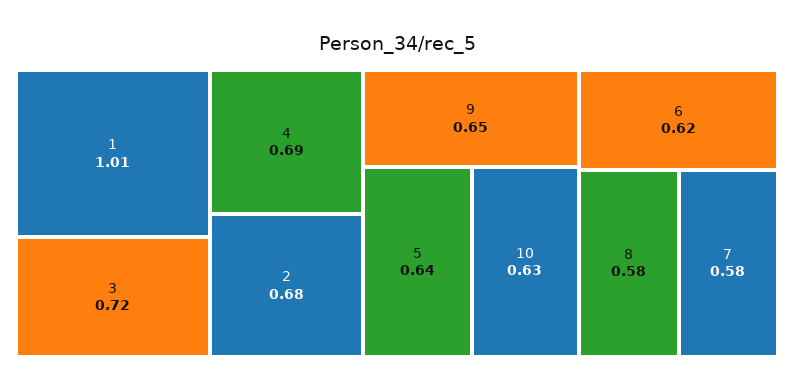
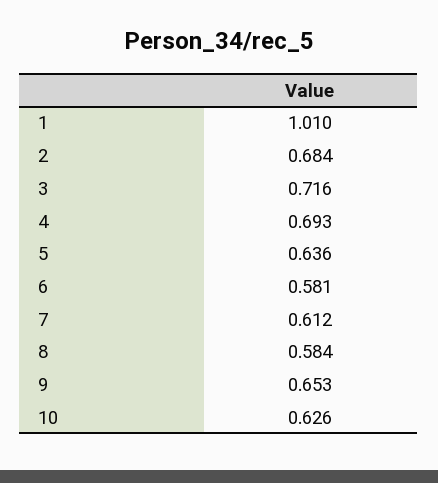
6: 0.62 -> 0.581
7: 0.58 -> 0.612

